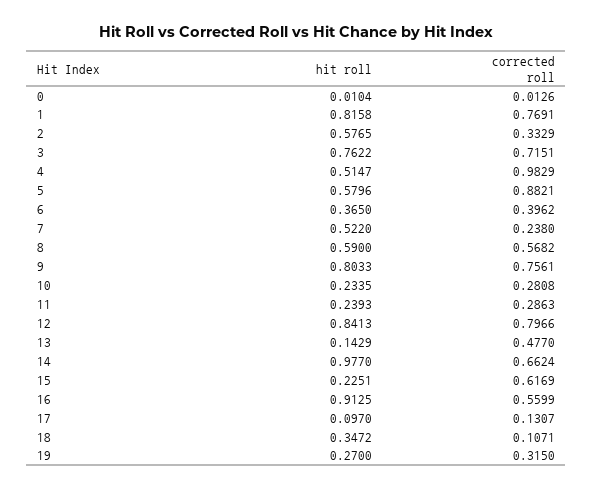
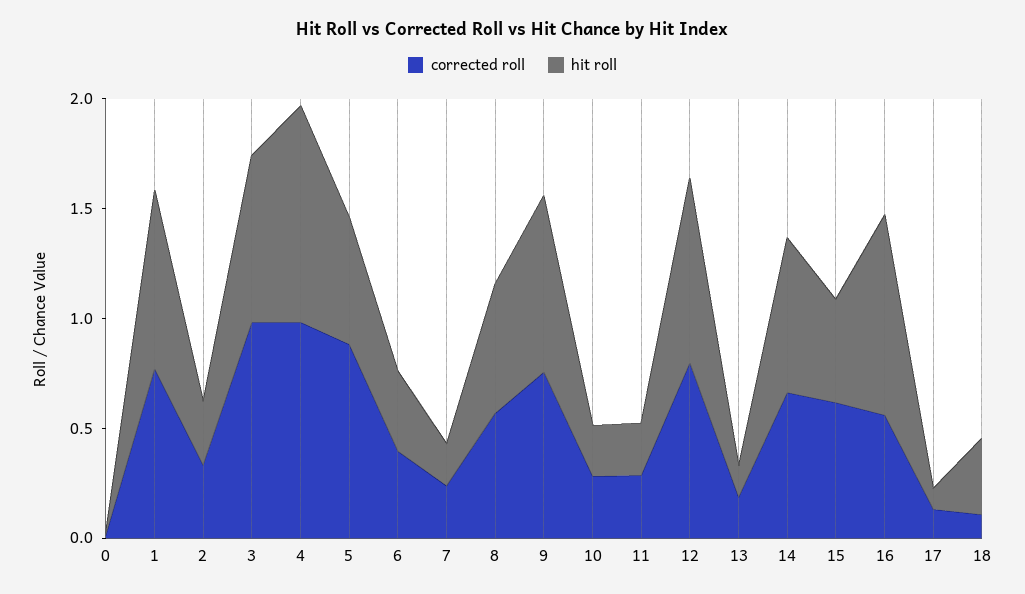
hit roll, 2: 0.5765 -> 0.3
corrected roll, 3: 0.7151 -> 1
hit roll, 4: 0.5147 -> 1
hit roll, 7: 0.522 -> 0.2
corrected roll, 13: 0.477 -> 0.2
hit roll, 14: 0.977 -> 0.7
hit roll, 15: 0.2251 -> 0.5
hit roll, 19: 0.27 -> none
corrected roll, 19: 0.315 -> none

